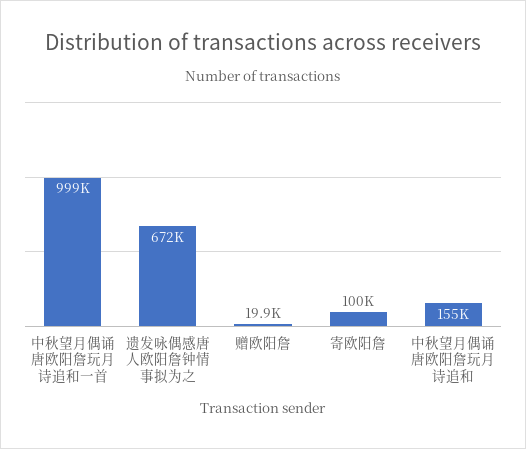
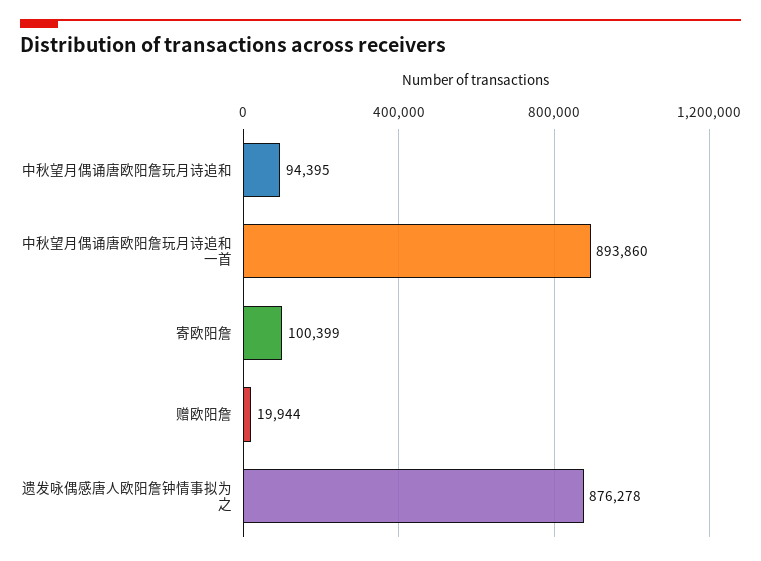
中秋望月偶诵唐欧阳詹玩月诗追和一首: 999000 -> 893860
遗发咏偶感唐人欧阳詹钟情事拟为之: 672000 -> 876278
中秋望月偶诵唐欧阳詹玩月诗追和: 155000 -> 94395

